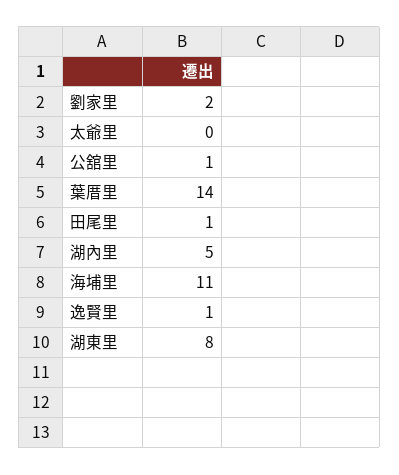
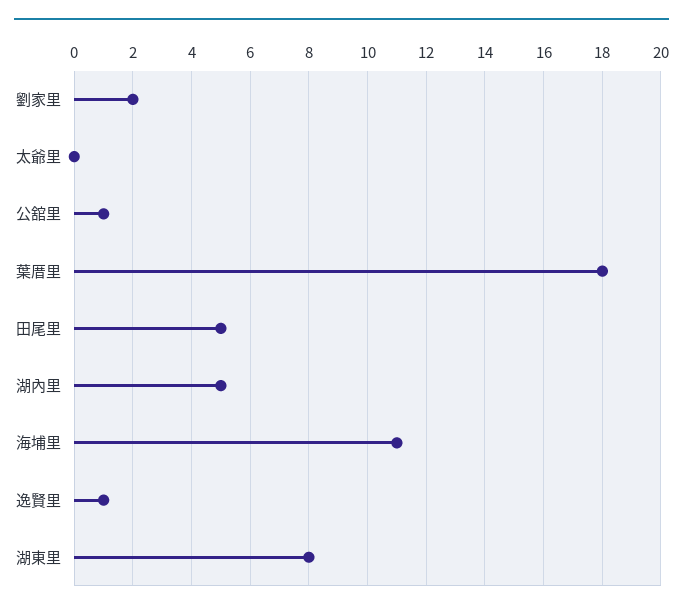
葉厝里: 14 -> 18
田尾里: 1 -> 5

